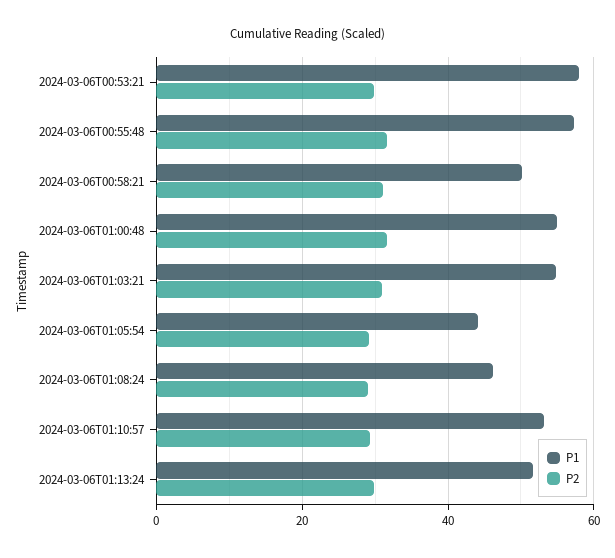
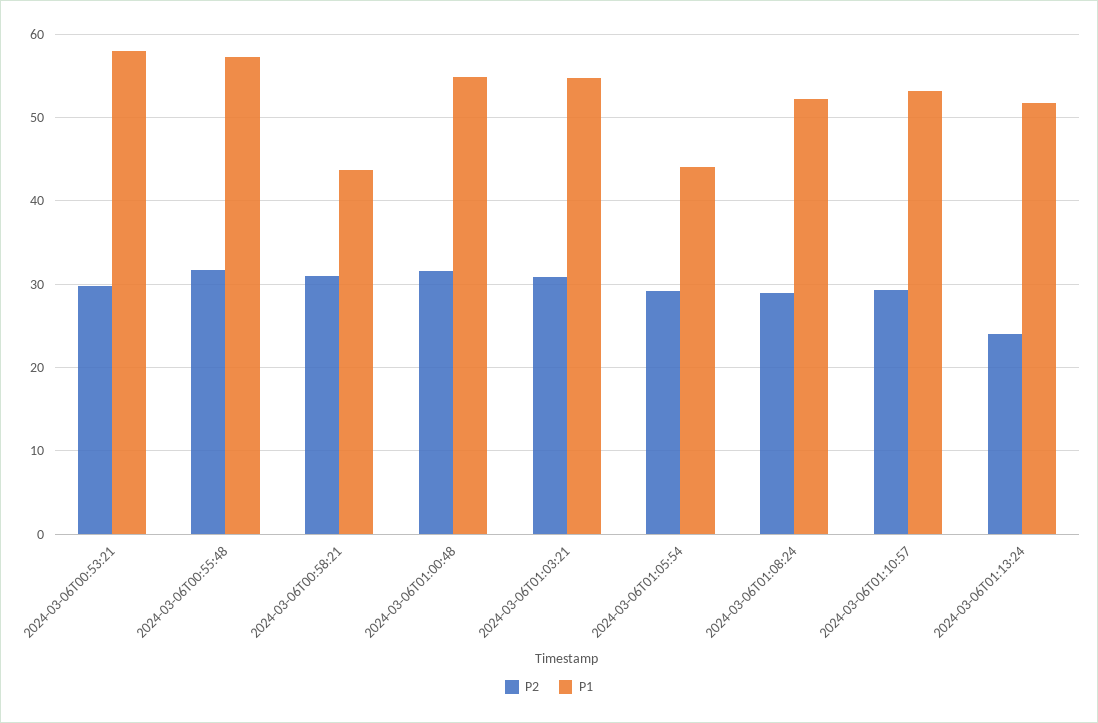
P1, 2024-03-06T00:58:21: 50 -> 44
P1, 2024-03-06T01:08:24: 46 -> 52
P2, 2024-03-06T01:13:24: 30 -> 24

